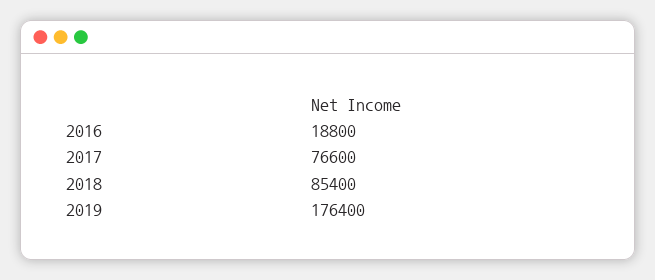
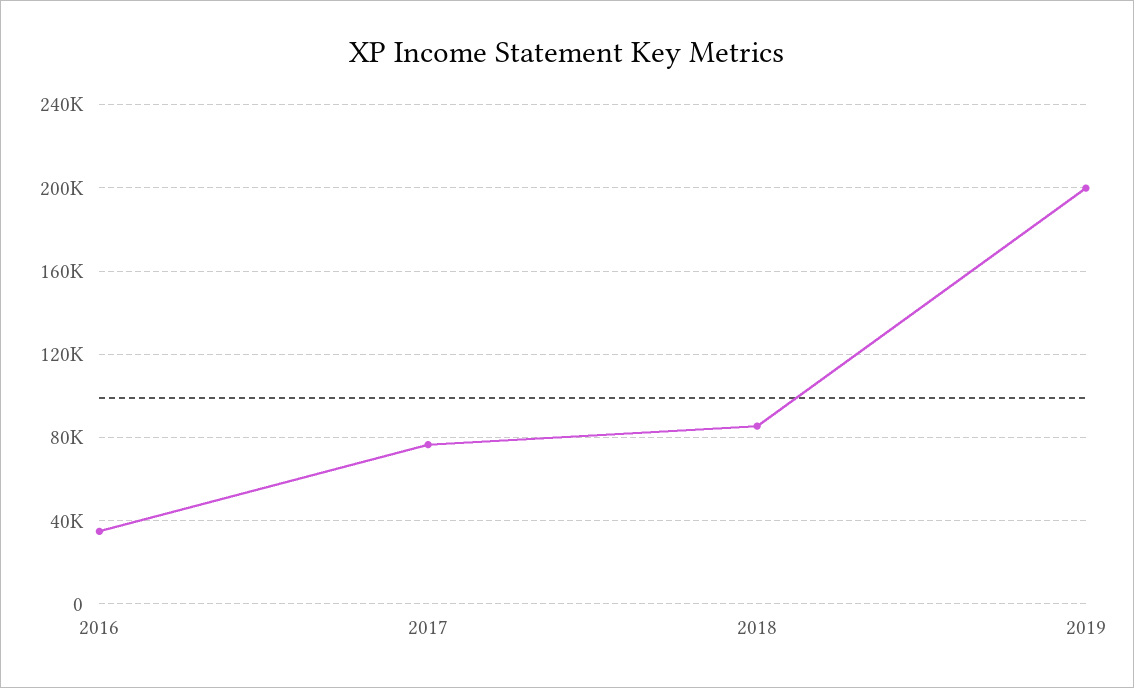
2016: 18800 -> 35000
2019: 176400 -> 200000

